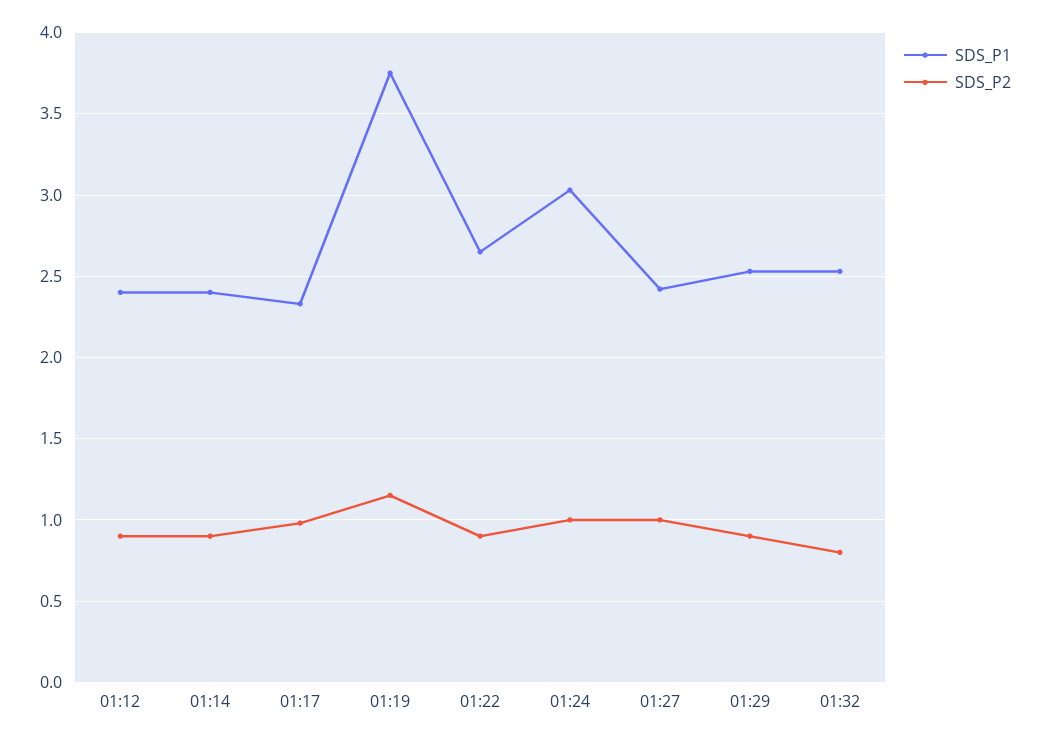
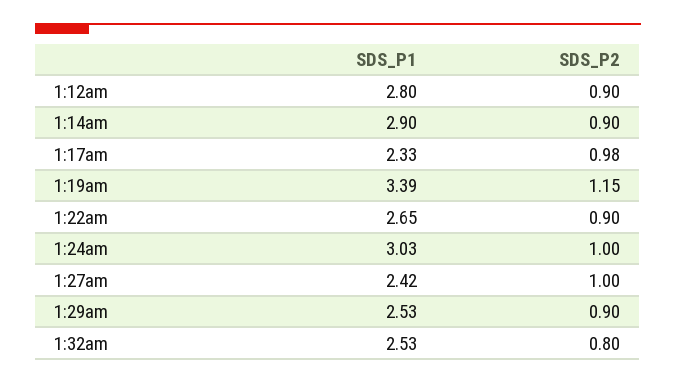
SDS_P1, 01:12: 2.4 -> 2.8
SDS_P1, 01:14: 2.4 -> 2.9
SDS_P1, 01:19: 3.75 -> 3.39

